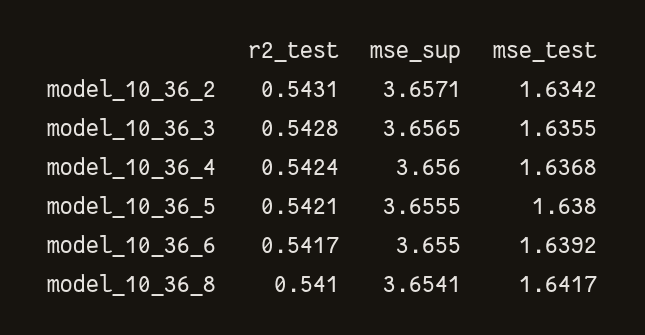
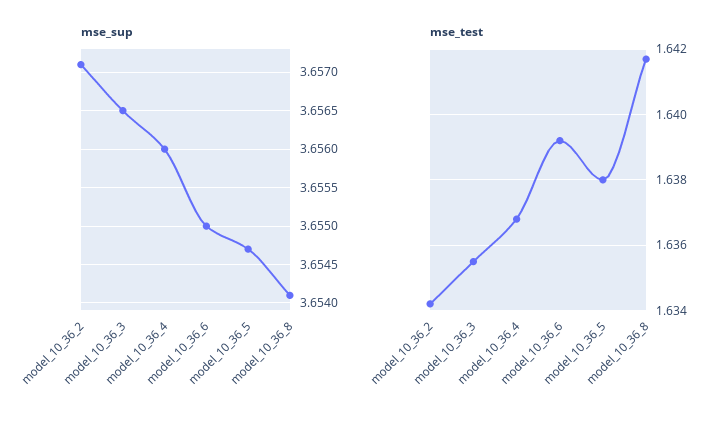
r2_test, model_10_36_2: 0.5431 -> none
r2_test, model_10_36_3: 0.5428 -> none
r2_test, model_10_36_4: 0.5424 -> none
r2_test, model_10_36_5: 0.5421 -> none
mse_sup, model_10_36_5: 3.6555 -> 3.6547
r2_test, model_10_36_6: 0.5417 -> none
r2_test, model_10_36_8: 0.541 -> none

